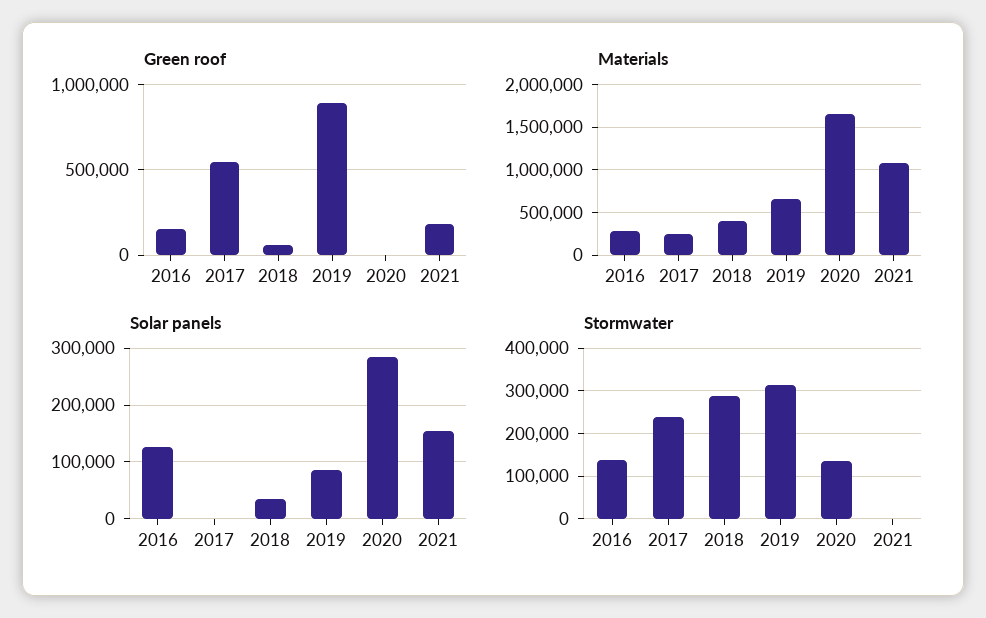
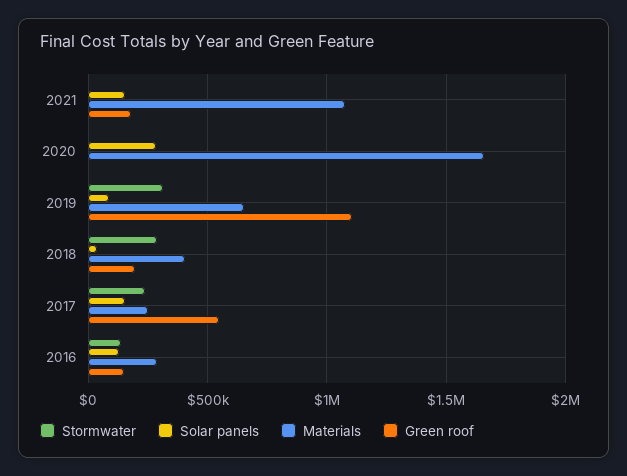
Green roof, 2018: 50000 -> 200000
Green roof, 2019: 900000 -> 1100000
Solar panels, 2017: 0 -> 150000
Stormwater, 2020: 140000 -> 0

